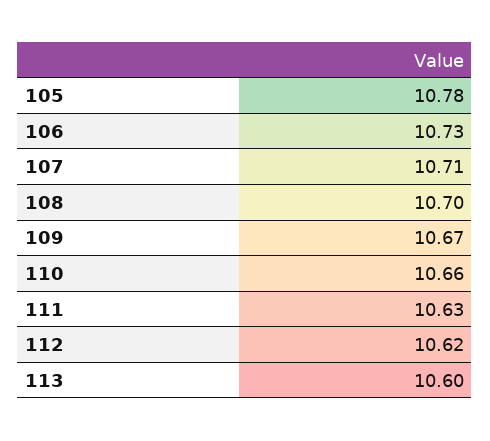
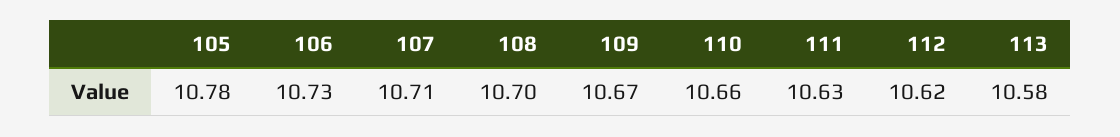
113: 10.6 -> 10.58

